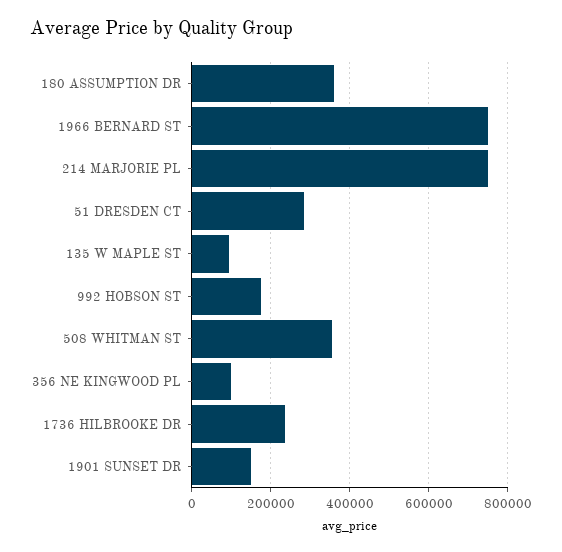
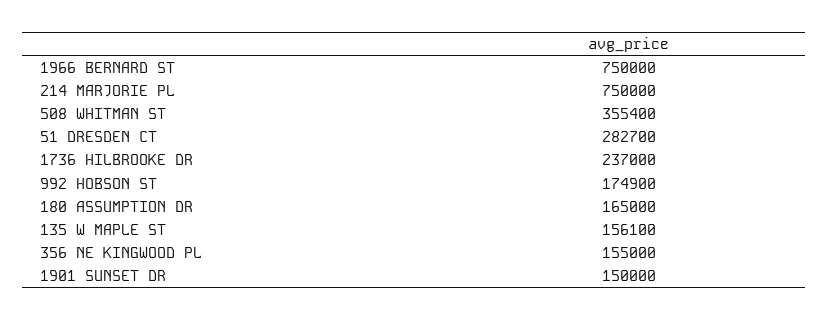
180 ASSUMPTION DR: 360000 -> 165000
135 W MAPLE ST: 100000 -> 156100
356 NE KINGWOOD PL: 100000 -> 155000

